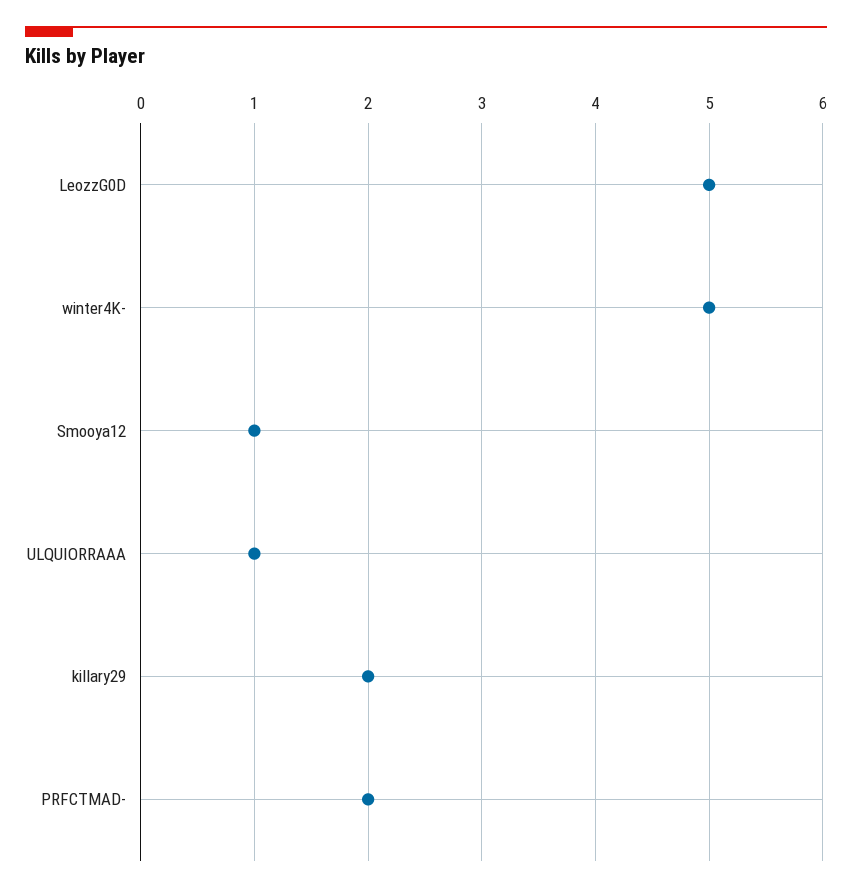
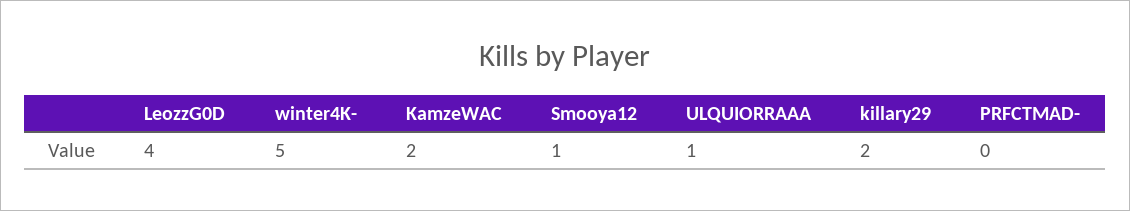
LeozzG0D: 5 -> 4
PRFCTMAD-: 2 -> 0
KamzeWAC: none -> 2

